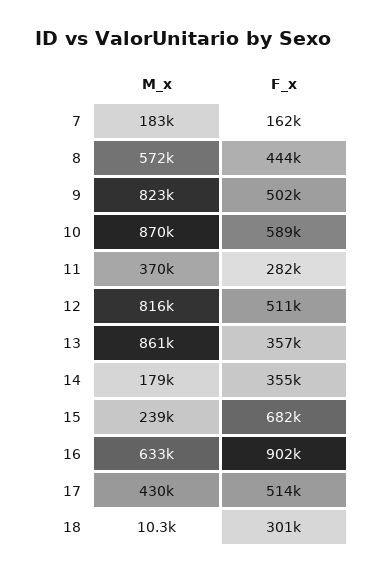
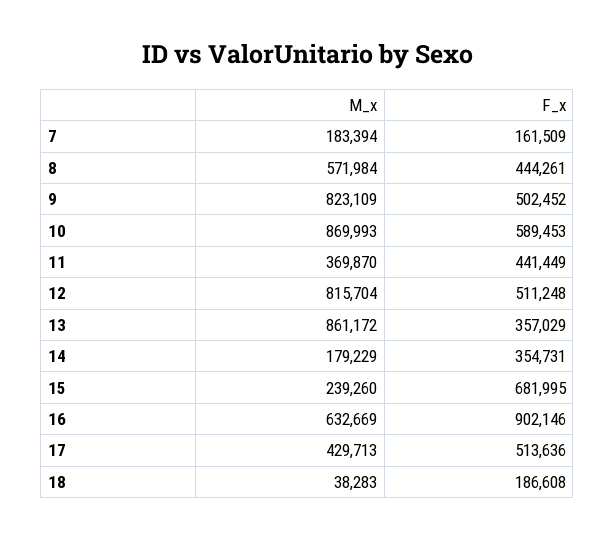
F_x, 11: 282000 -> 441449
M_x, 18: 10300 -> 38283
F_x, 18: 301000 -> 186608

